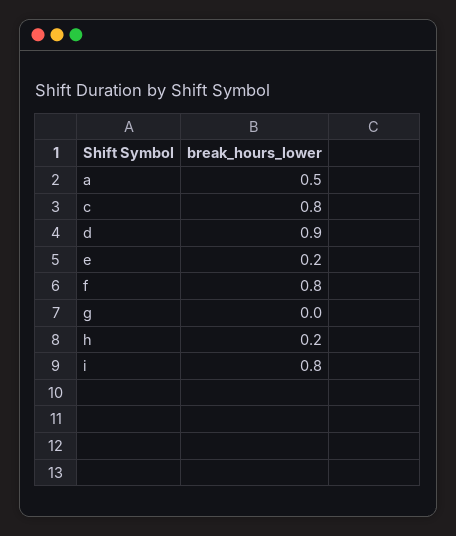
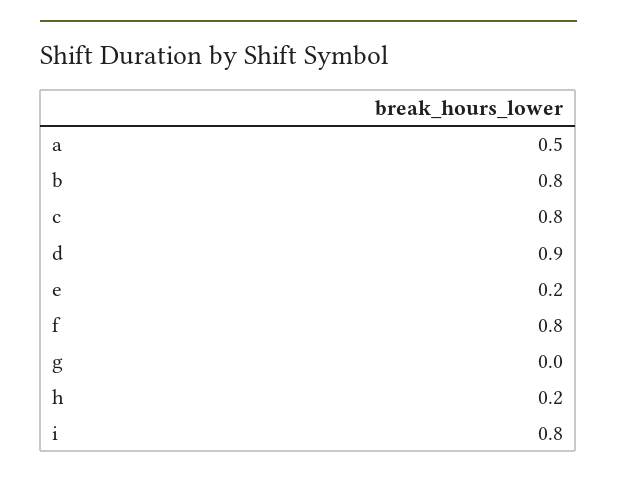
b: none -> 0.8

